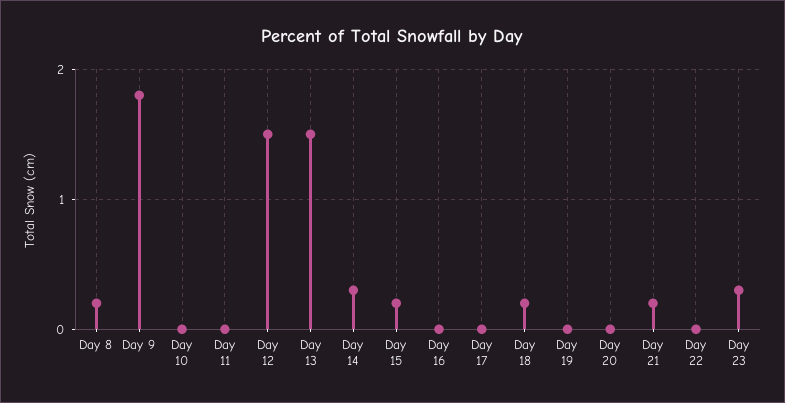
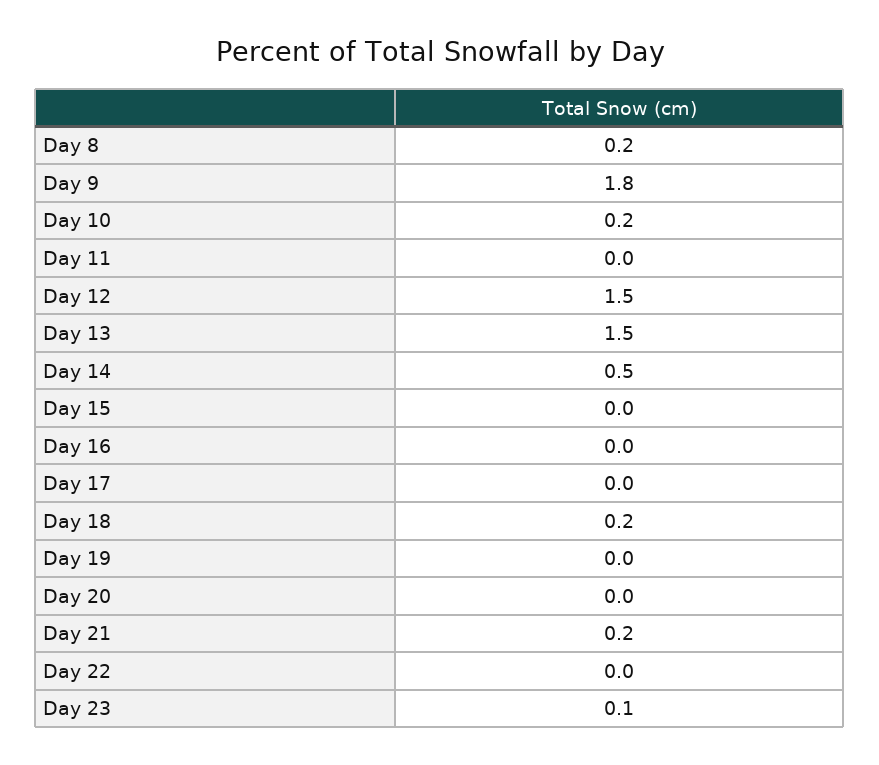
Day 10: 0 -> 0.2
Day 14: 0.3 -> 0.5
Day 15: 0.2 -> 0
Day 23: 0.3 -> 0.1

